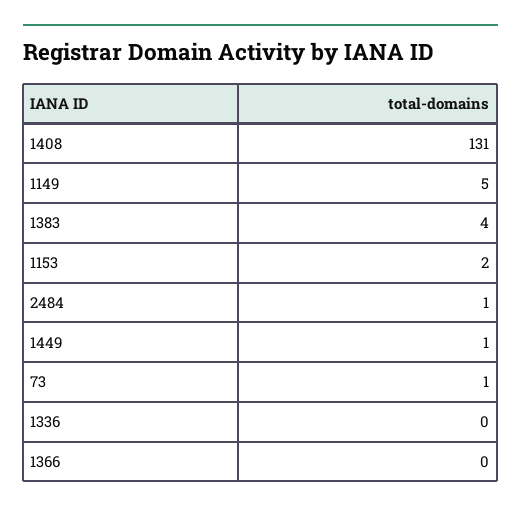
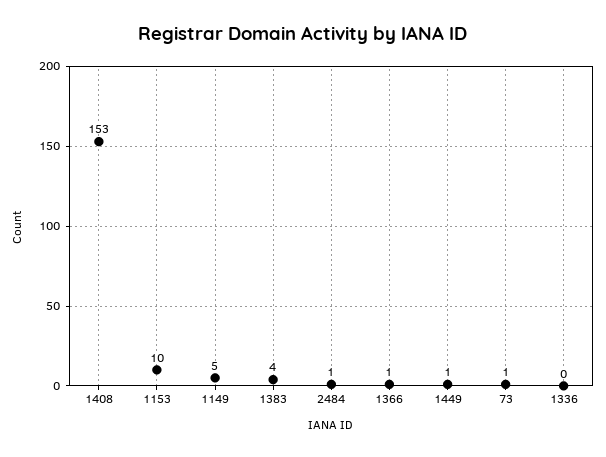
1408: 131 -> 153
1153: 2 -> 10
1366: 0 -> 1

